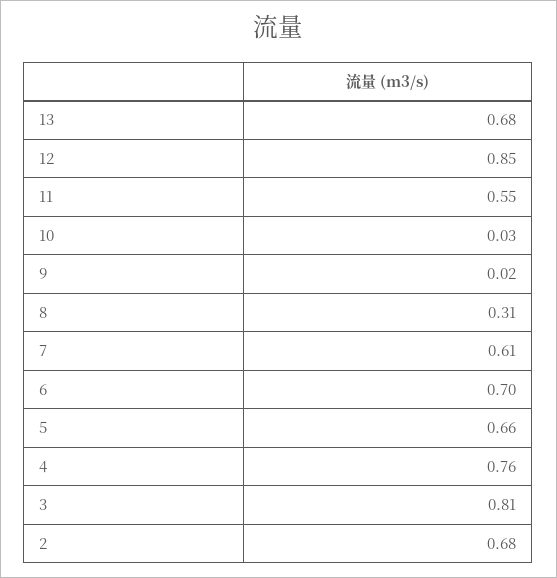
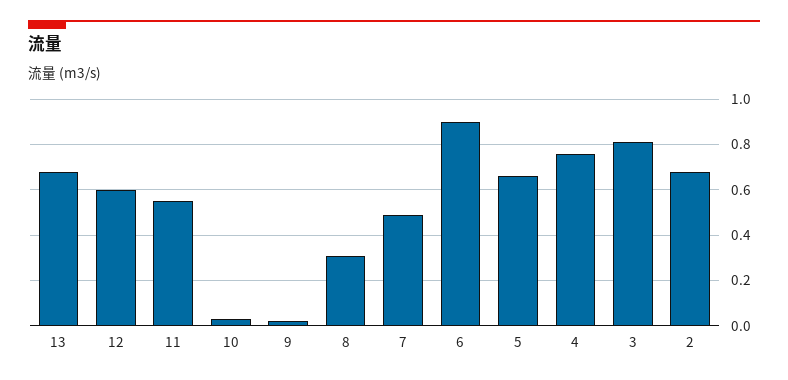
12: 0.85 -> 0.6
7: 0.61 -> 0.5
6: 0.7 -> 0.9

